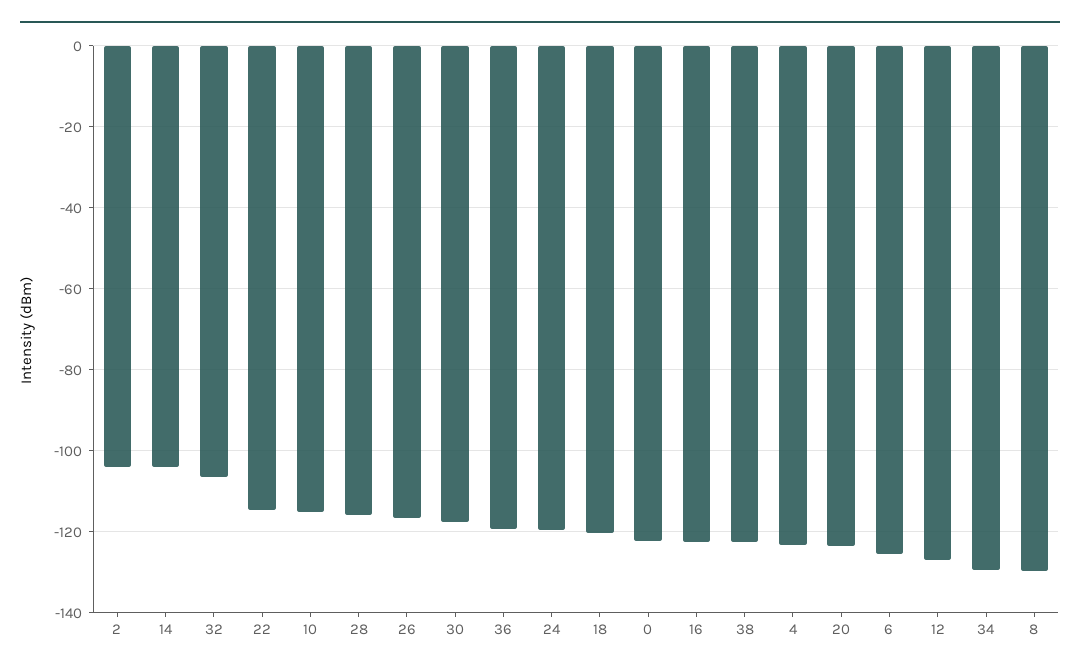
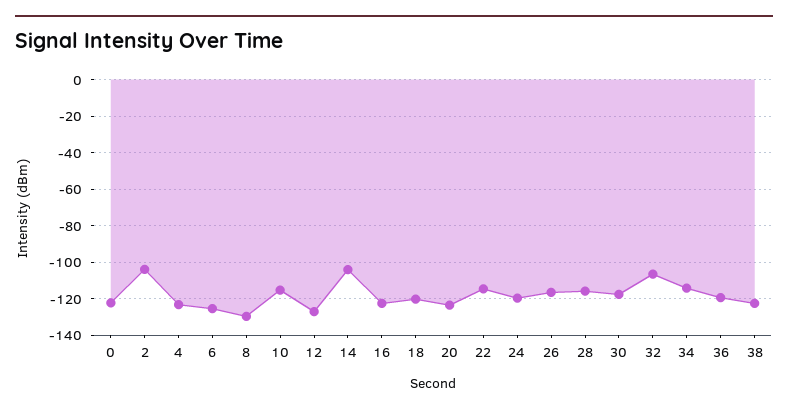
34: -130 -> -115

